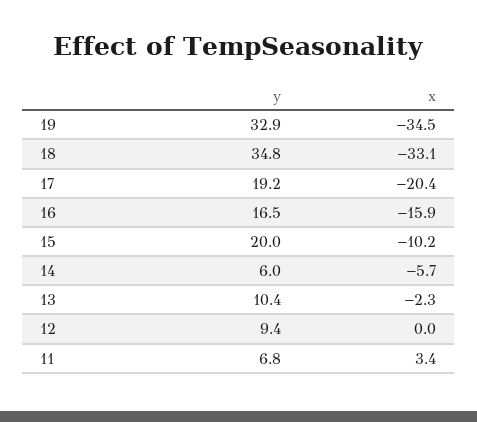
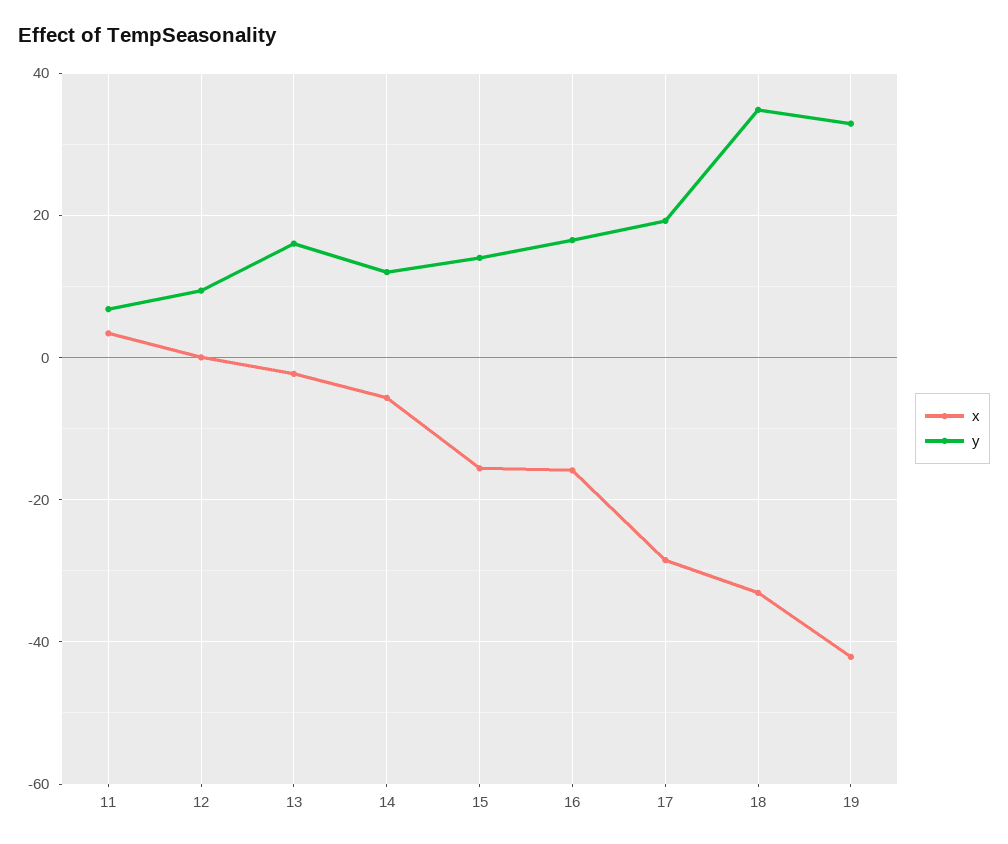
x, 19: -34.5 -> -42
x, 17: -20.4 -> -28
y, 15: 20 -> 14
x, 15: -10.2 -> -16
y, 14: 6 -> 12
y, 13: 10.4 -> 16

